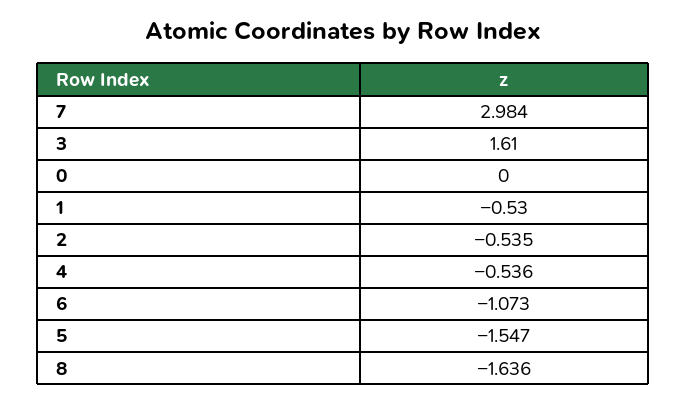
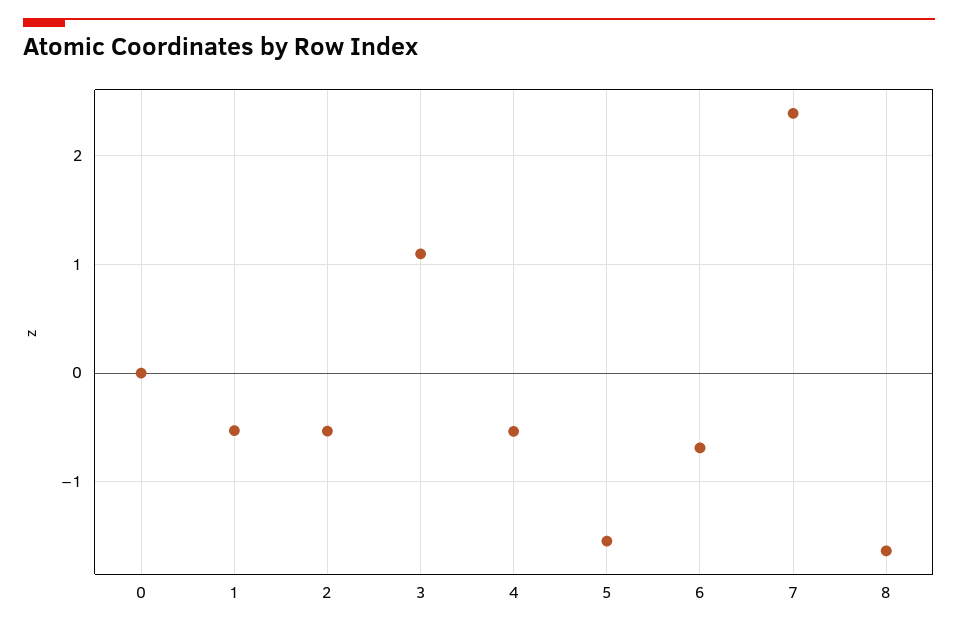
7: 2.984 -> 2.4
3: 1.61 -> 1.1
6: -1.073 -> -0.7

